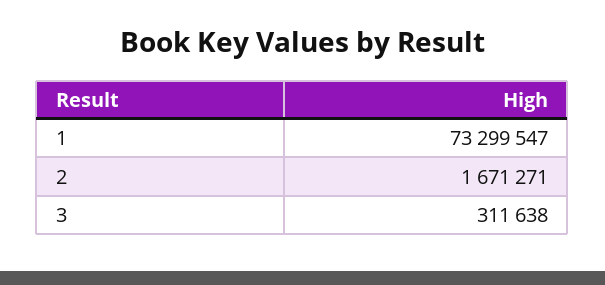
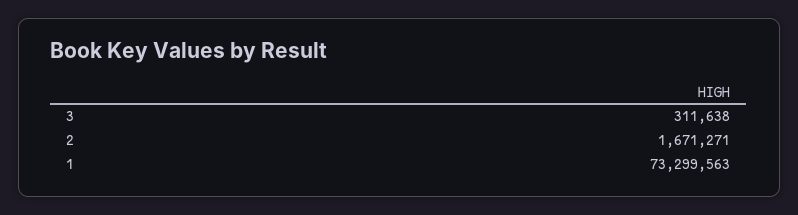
1: 73299547 -> 73299563

